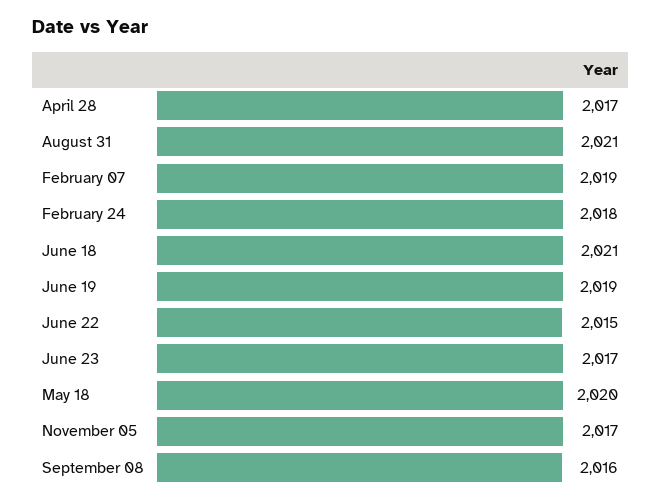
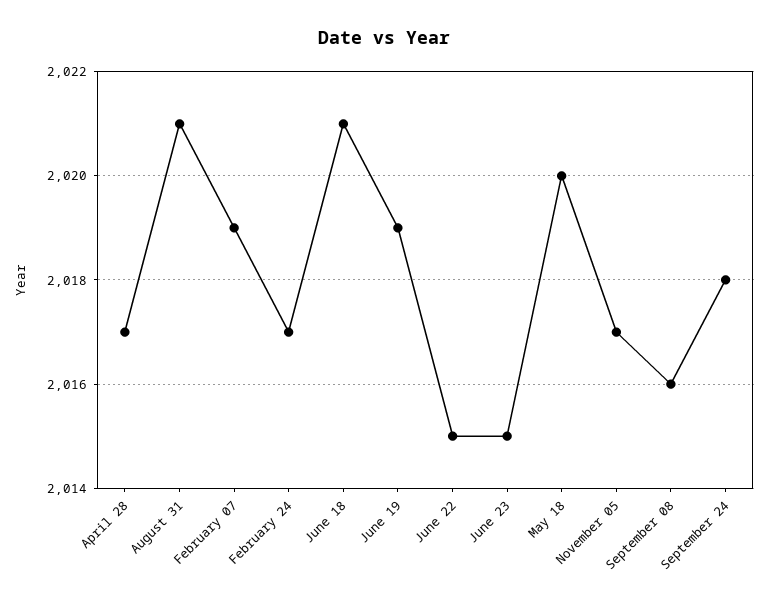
February 24: 2018 -> 2017
June 23: 2017 -> 2015
September 24: none -> 2018

